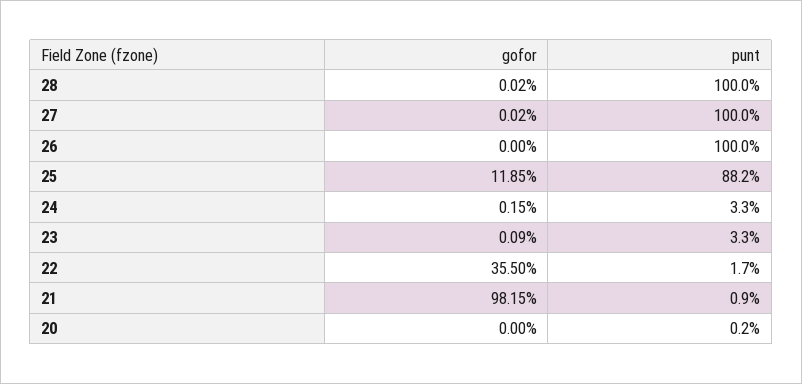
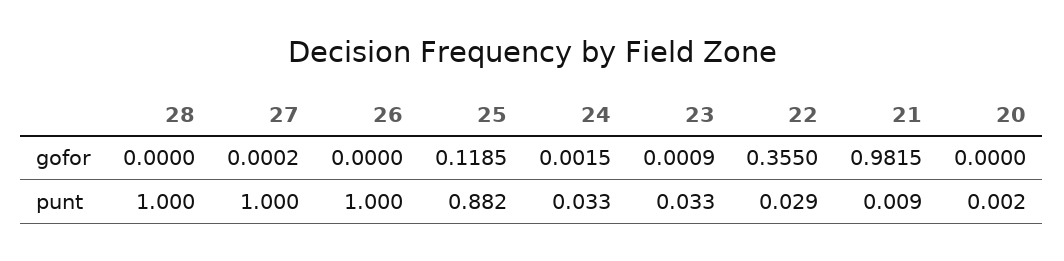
gofor, 28: 0.0002 -> 0
punt, 22: 0.017 -> 0.029

